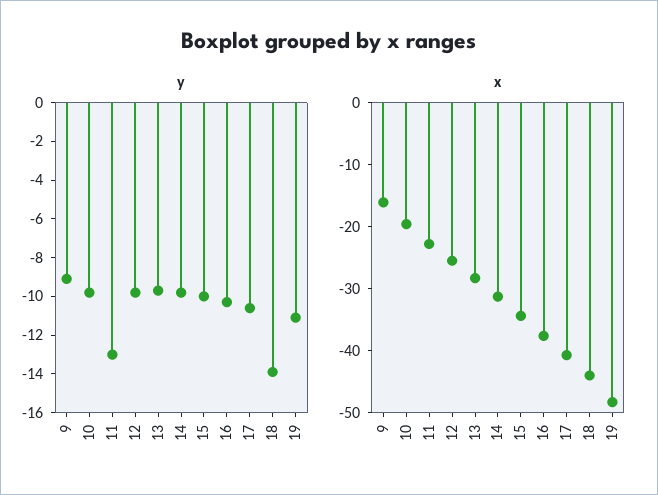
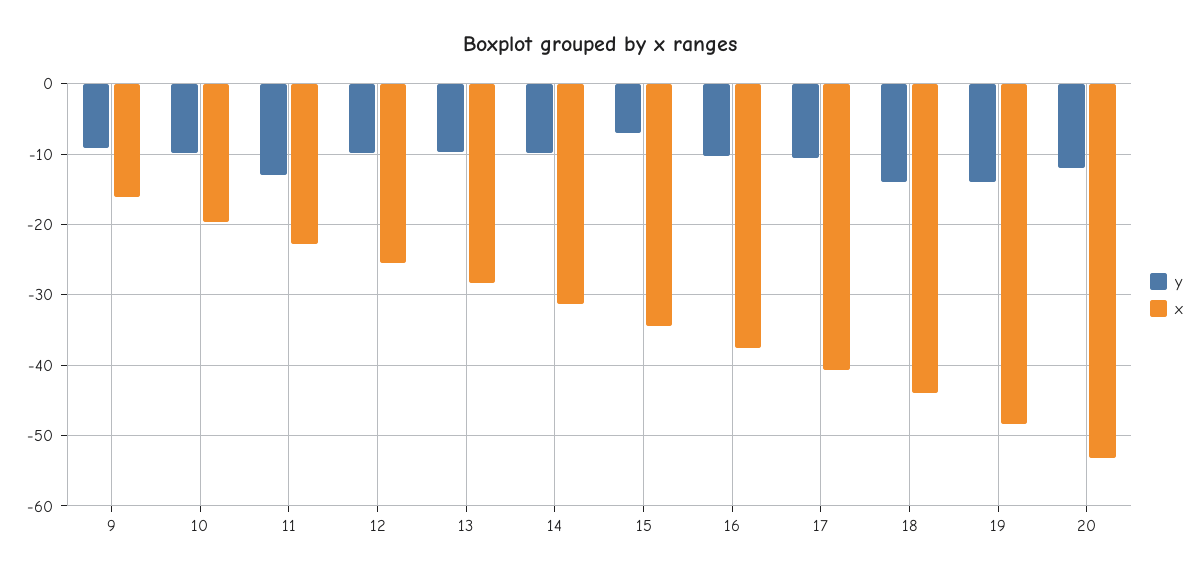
y, 15: -10 -> -7
y, 19: -11 -> -14
y, 20: none -> -12
x, 20: none -> -53

